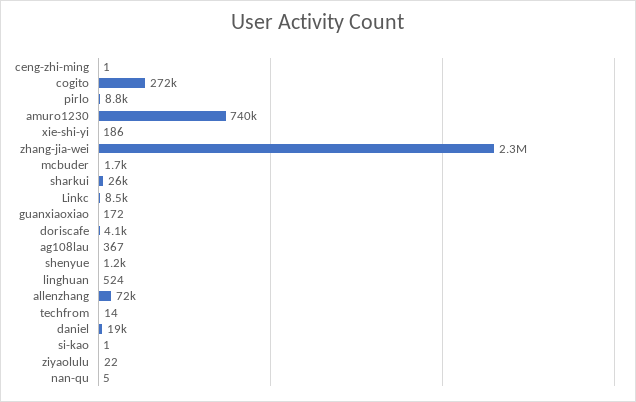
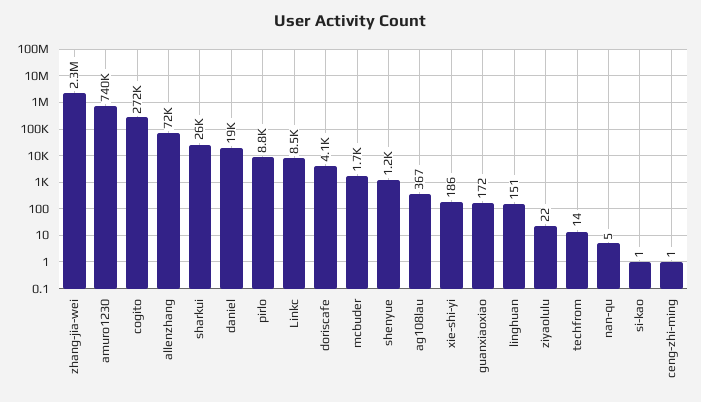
linghuan: 524 -> 151

